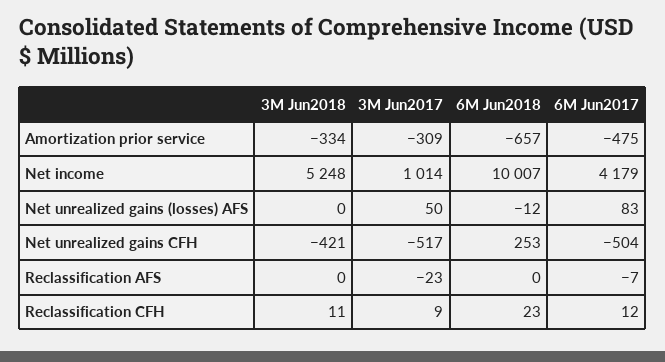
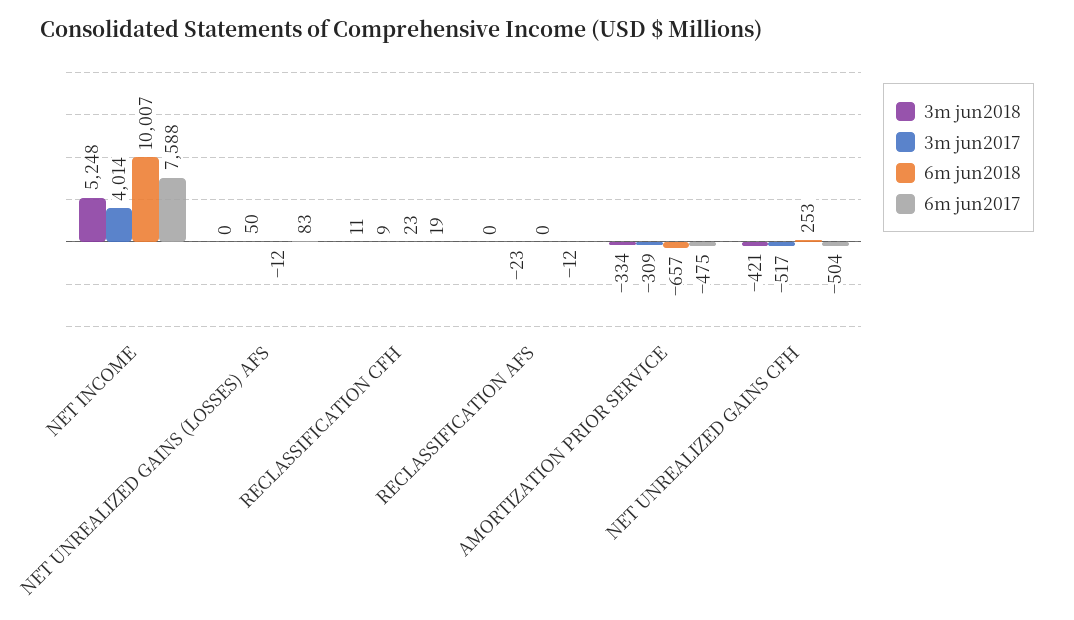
3M Jun2017, Net income: 1014 -> 4014
6M Jun2017, Net income: 4179 -> 7588
6M Jun2017, Reclassification AFS: -7 -> -12
6M Jun2017, Reclassification CFH: 12 -> 19

